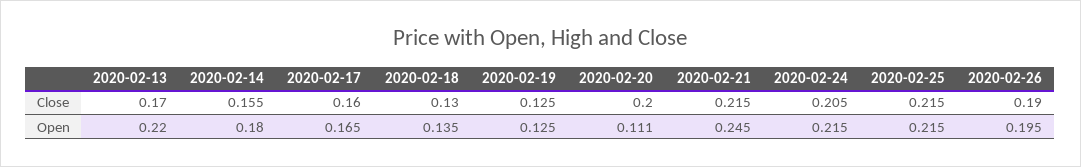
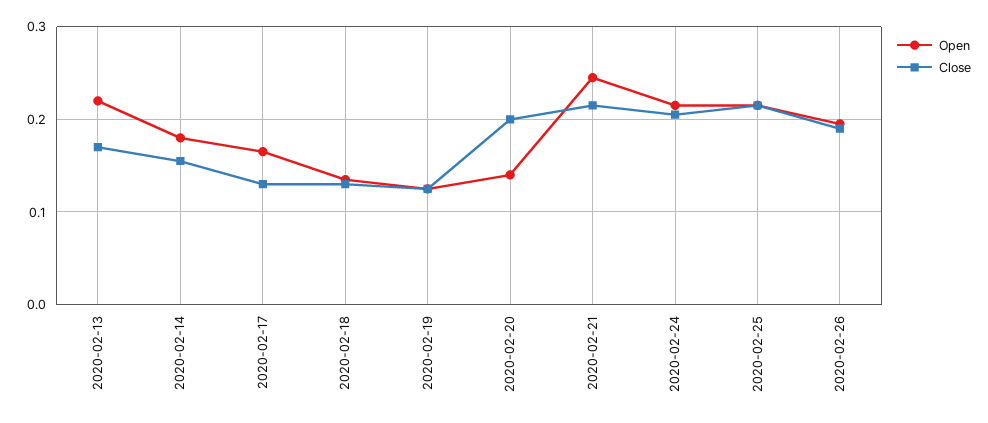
Close, 2020-02-17: 0.16 -> 0.13
Open, 2020-02-20: 0.111 -> 0.14

